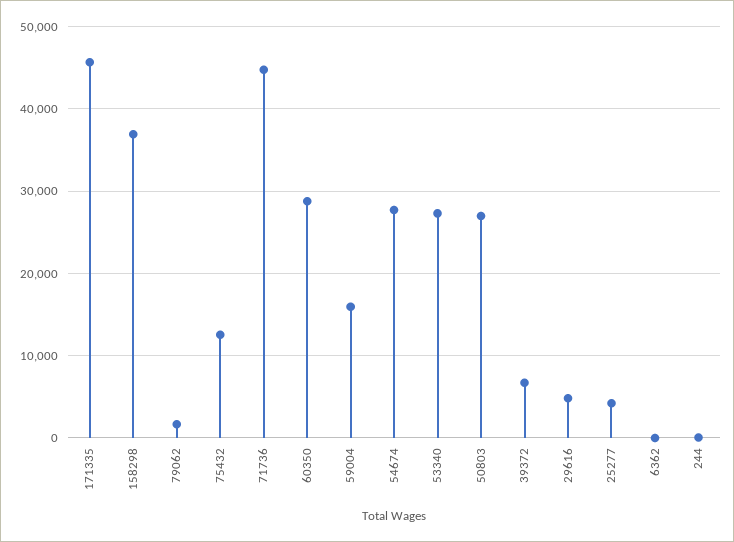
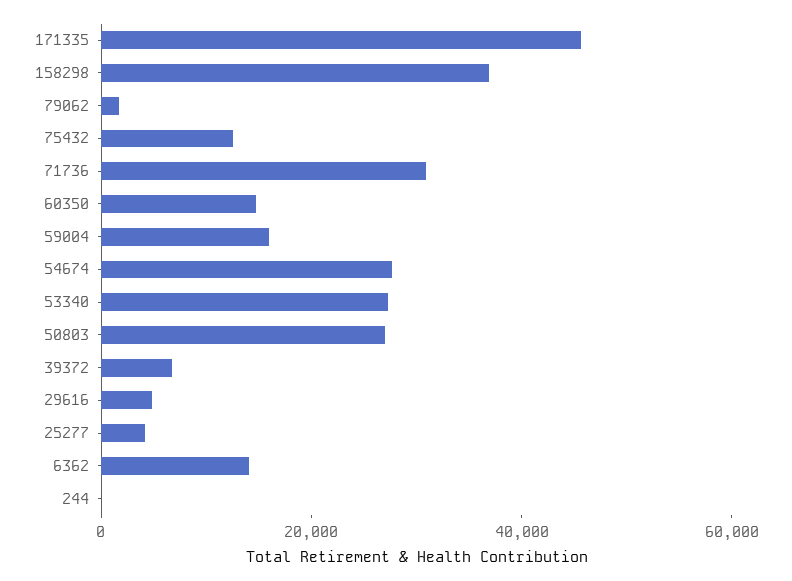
71736: 45000 -> 30000
60350: 29000 -> 15000
6362: 0 -> 15000

